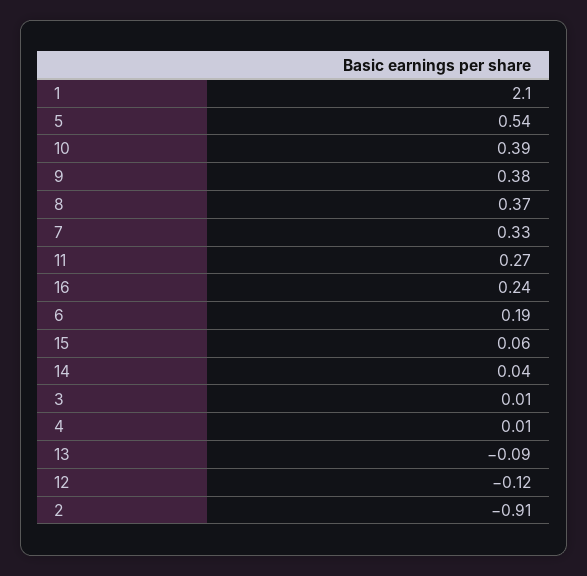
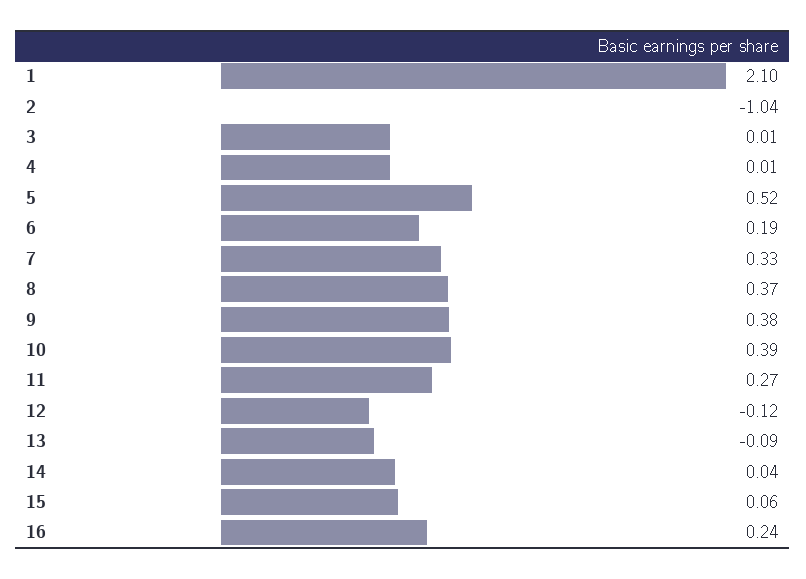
5: 0.54 -> 0.52
2: -0.91 -> -1.04

